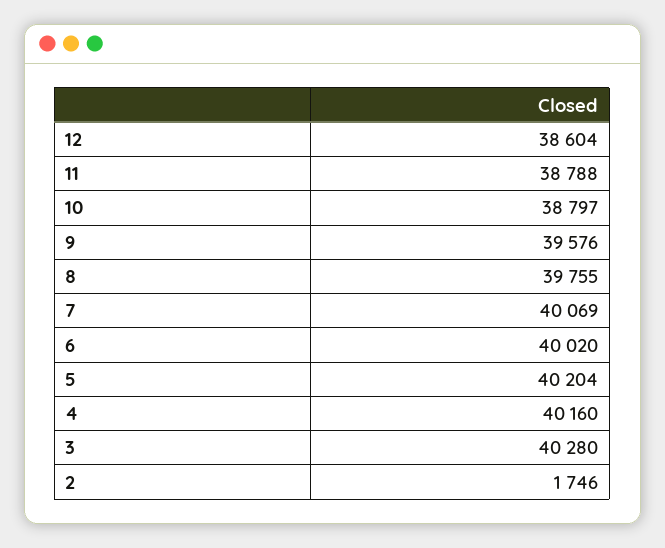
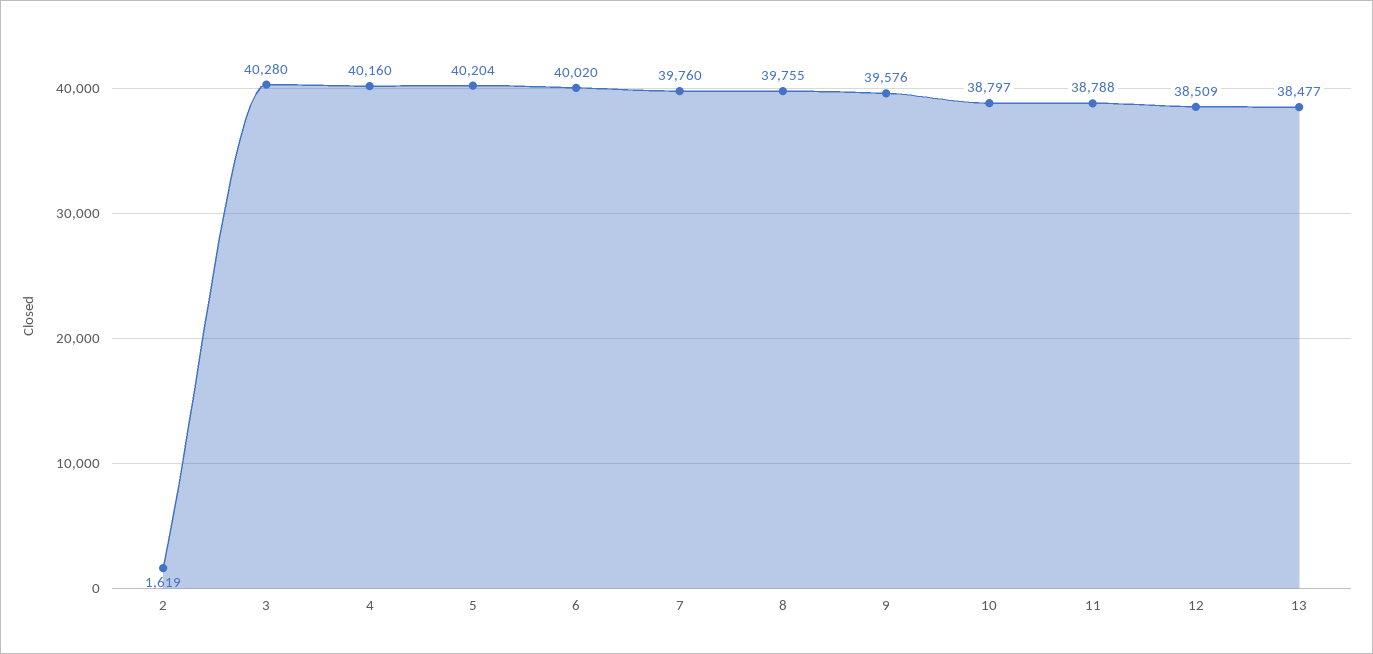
12: 38604 -> 38509
7: 40069 -> 39760
2: 1746 -> 1619
13: none -> 38477

